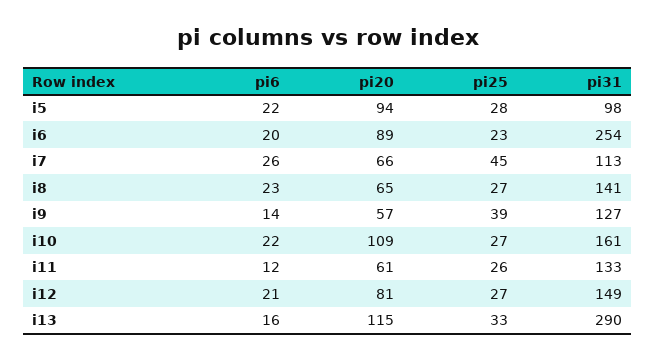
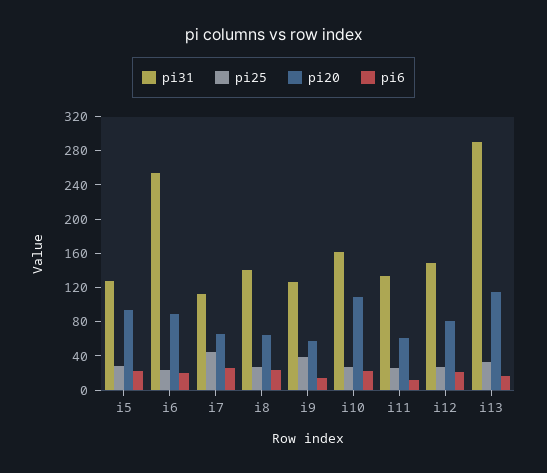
pi31, i5: 98 -> 130

